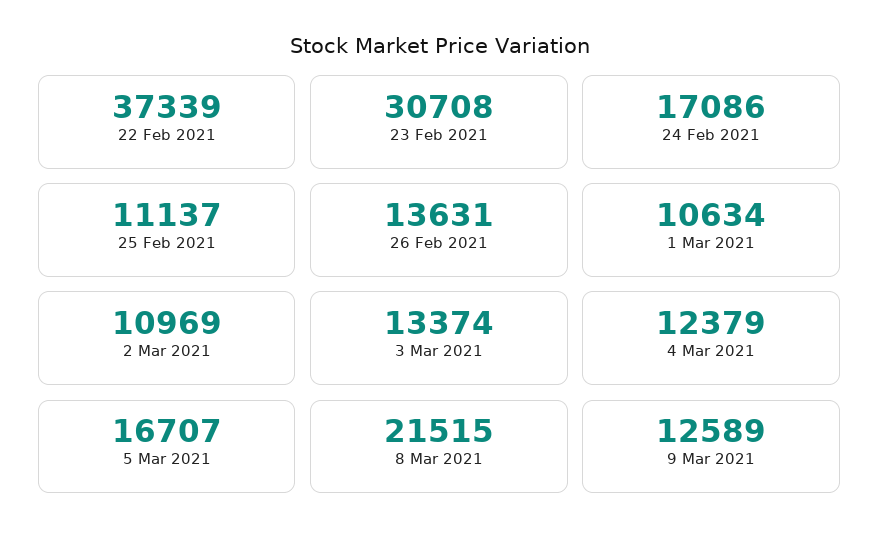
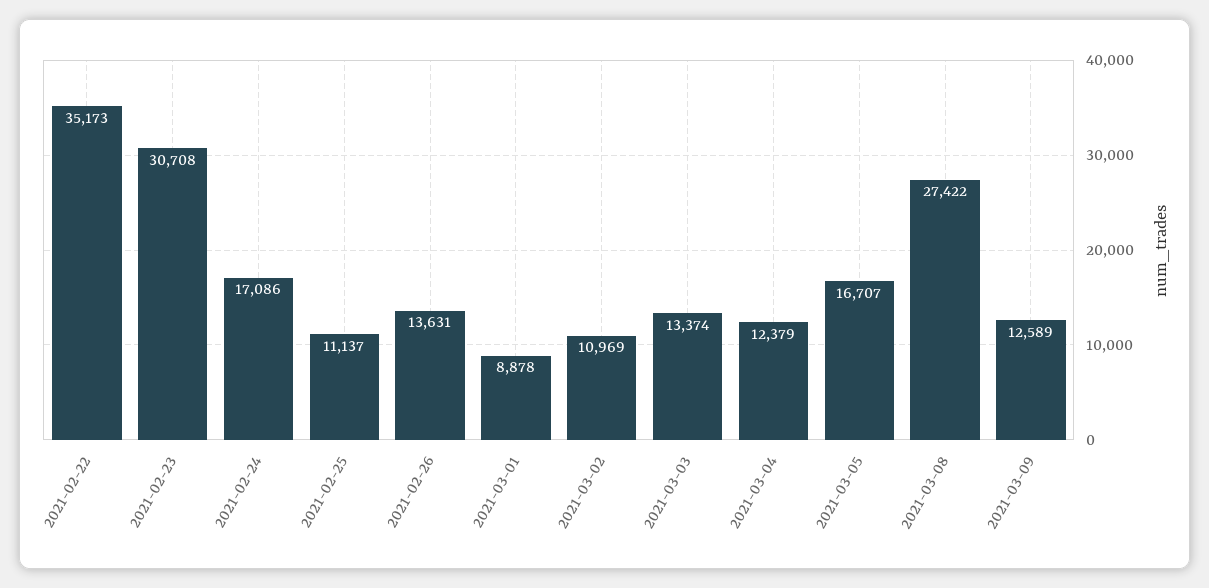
22 Feb 2021: 37339 -> 35173
1 Mar 2021: 10634 -> 8878
8 Mar 2021: 21515 -> 27422

